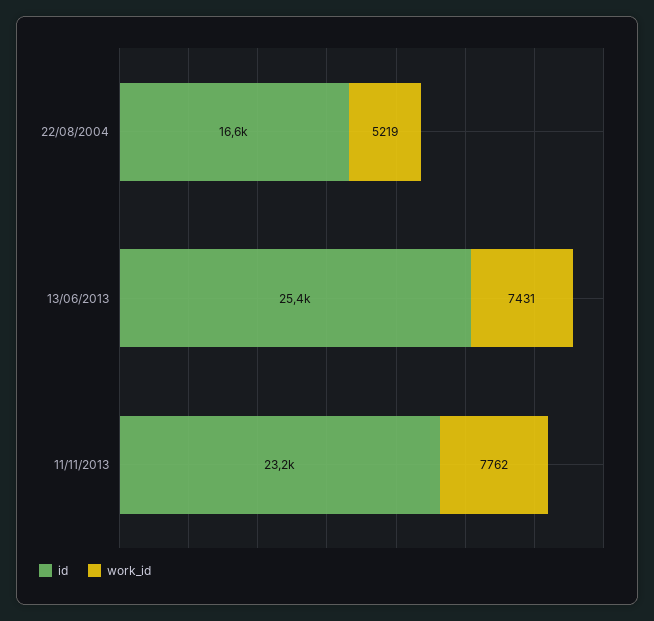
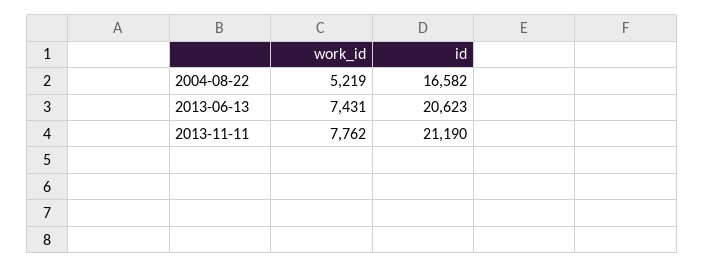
id, 13/06/2013: 25400 -> 20623
id, 11/11/2013: 23200 -> 21190

